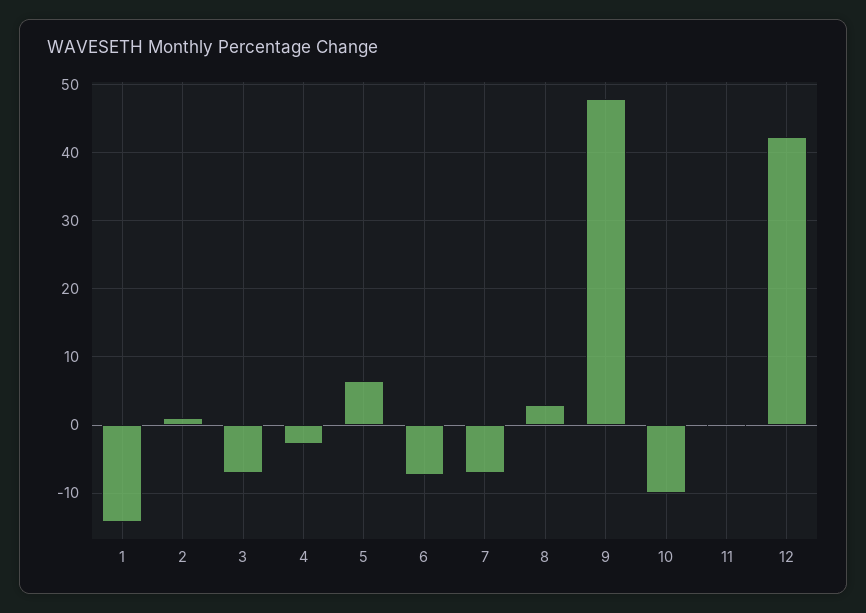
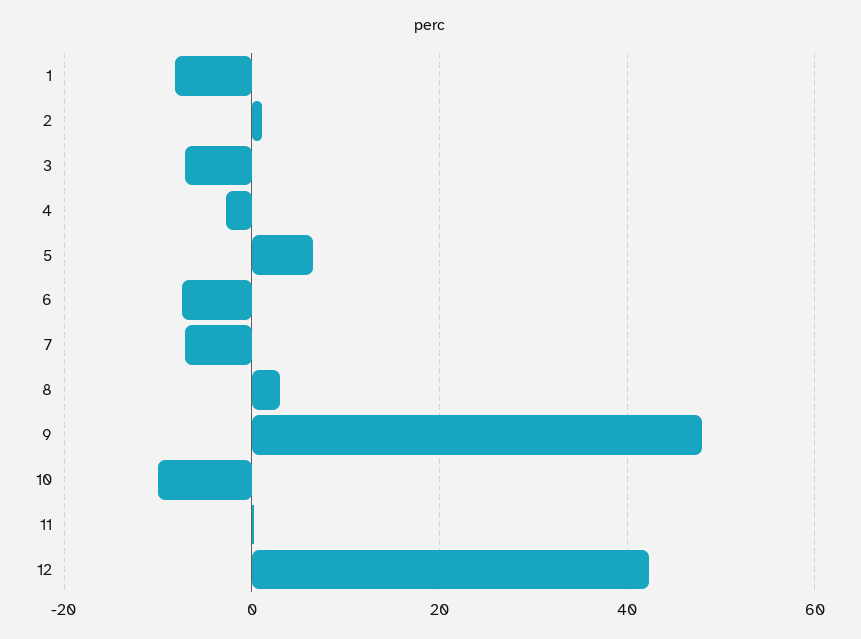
1: -14 -> -8

